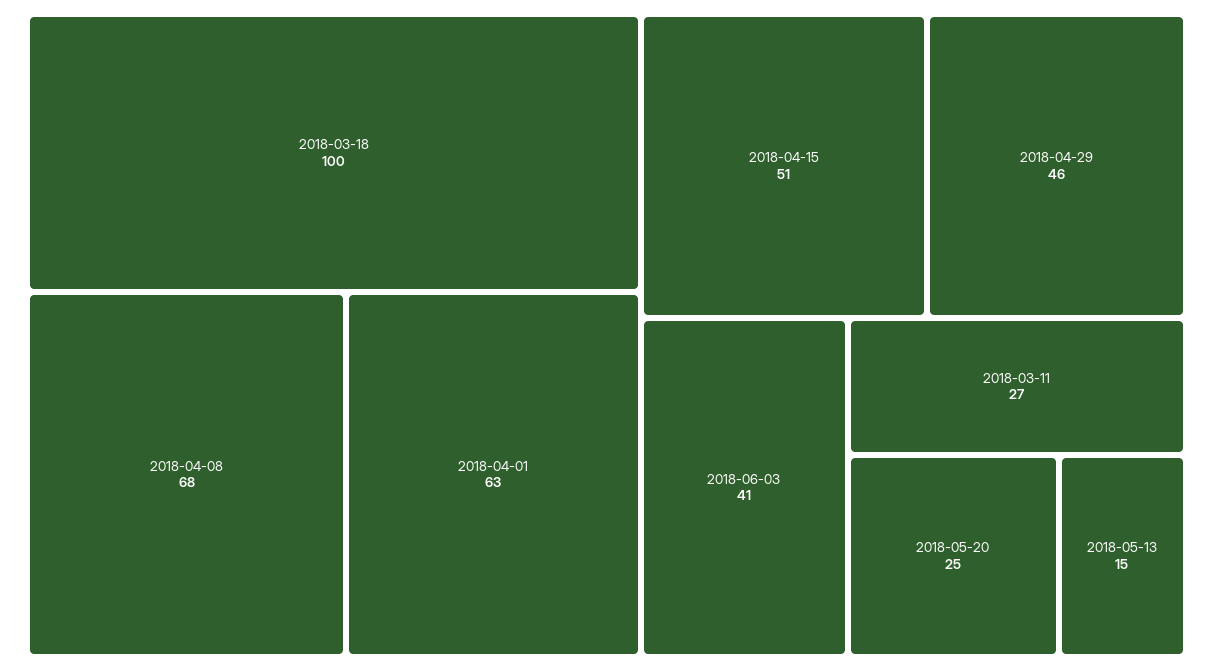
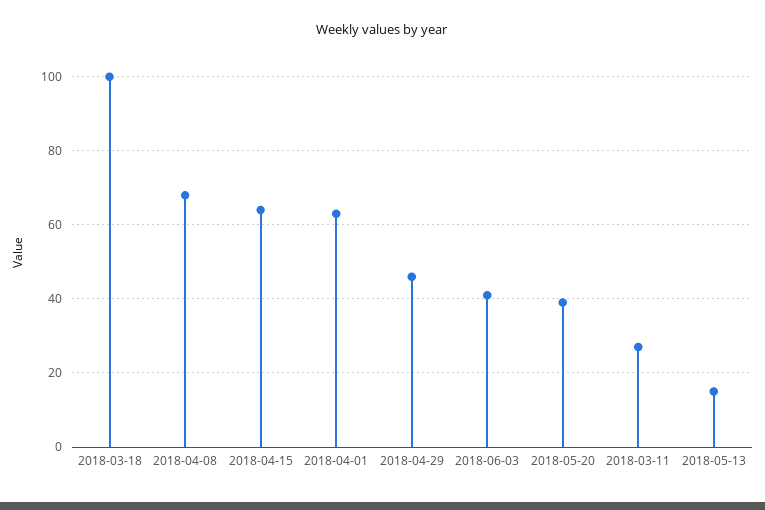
2018-04-15: 51 -> 65
2018-05-20: 25 -> 40

